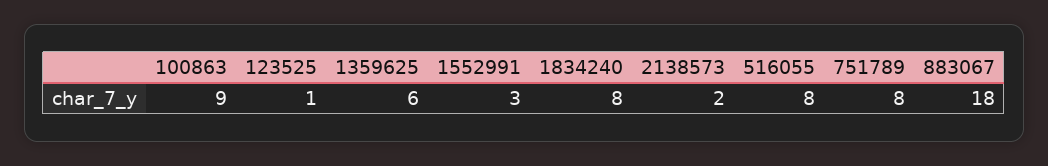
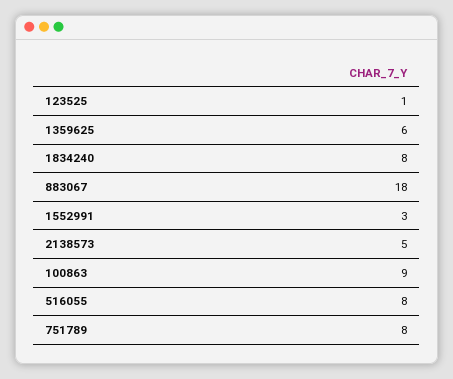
2138573: 2 -> 5

